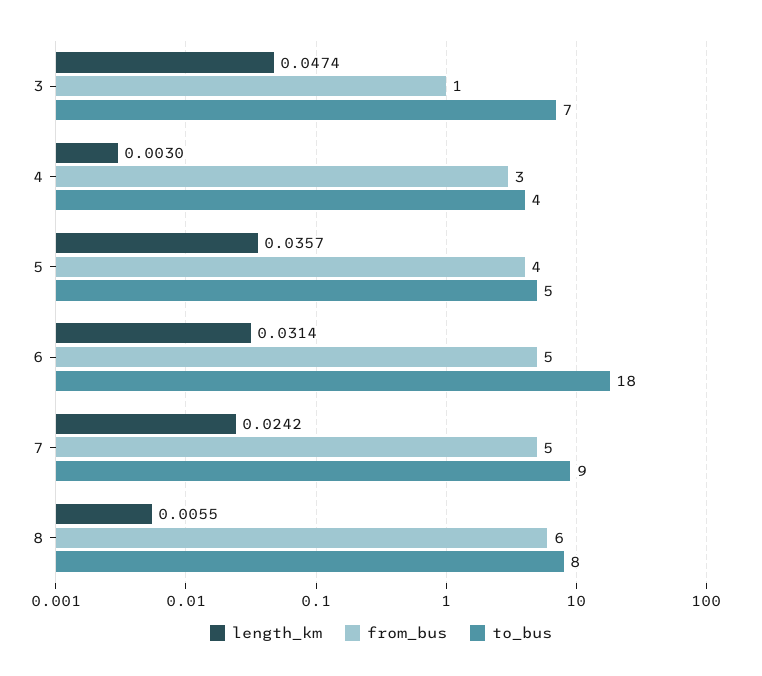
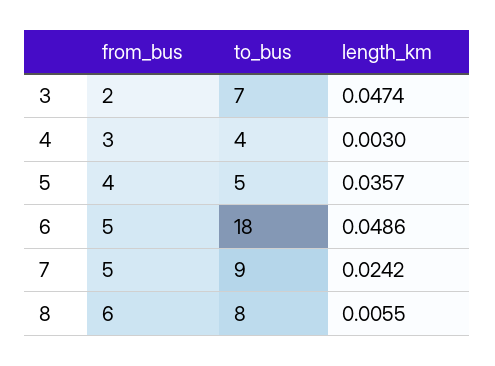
from_bus, 3: 1 -> 2
length_km, 6: 0.0314 -> 0.0486

